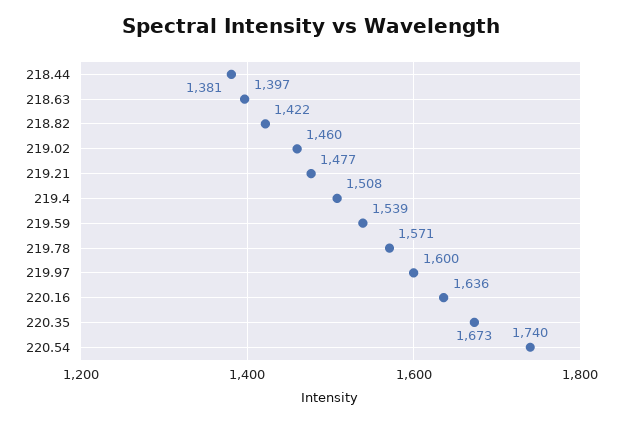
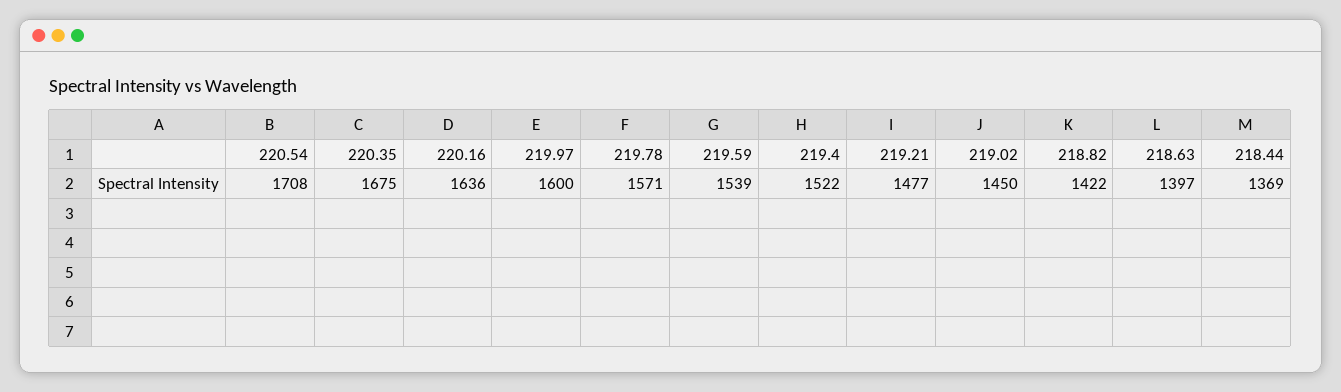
218.44: 1381 -> 1369
219.02: 1460 -> 1450
219.4: 1508 -> 1522
220.35: 1673 -> 1675
220.54: 1740 -> 1708

